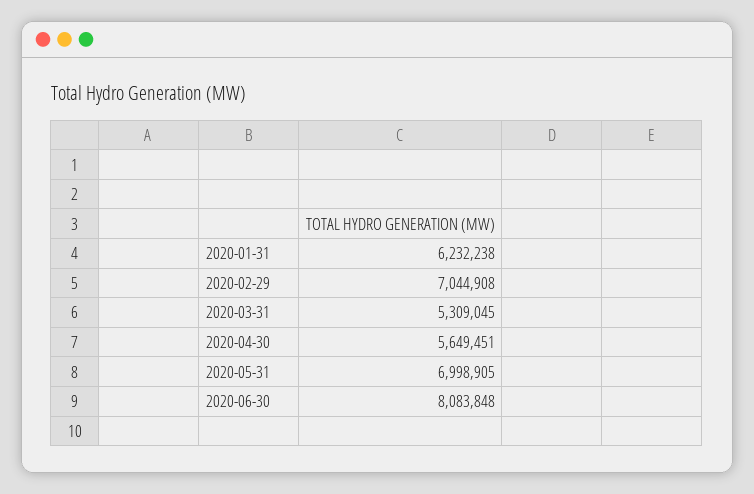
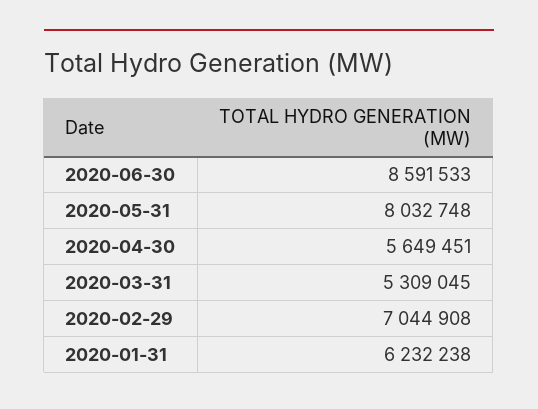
2020-05-31: 6998905 -> 8032748
2020-06-30: 8083848 -> 8591533

